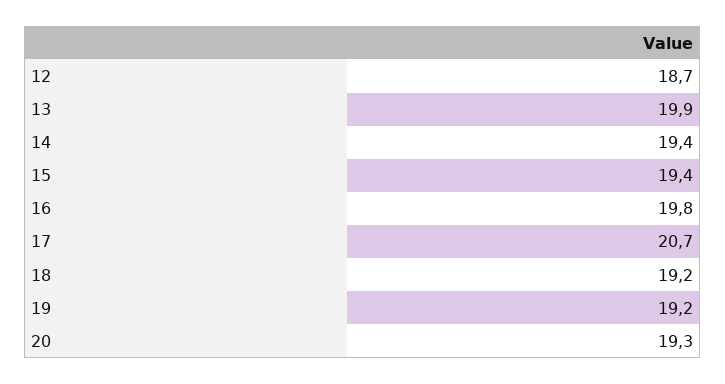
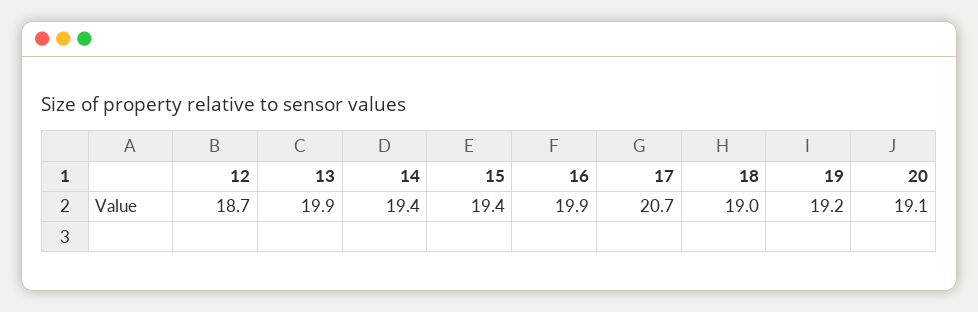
16: 19.8 -> 19.9
18: 19.2 -> 19
20: 19.3 -> 19.1

